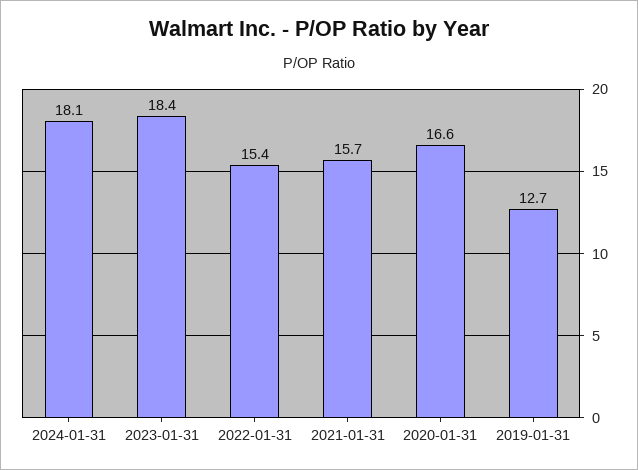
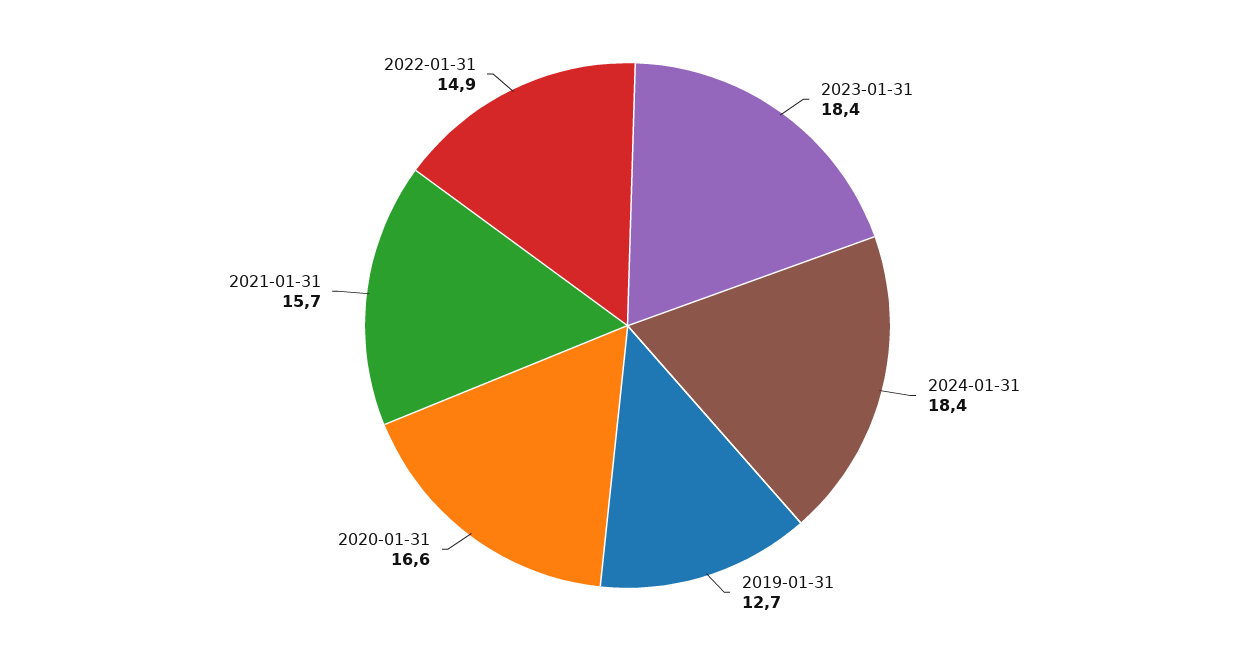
2024-01-31: 18.1 -> 18.4
2022-01-31: 15.4 -> 14.9

